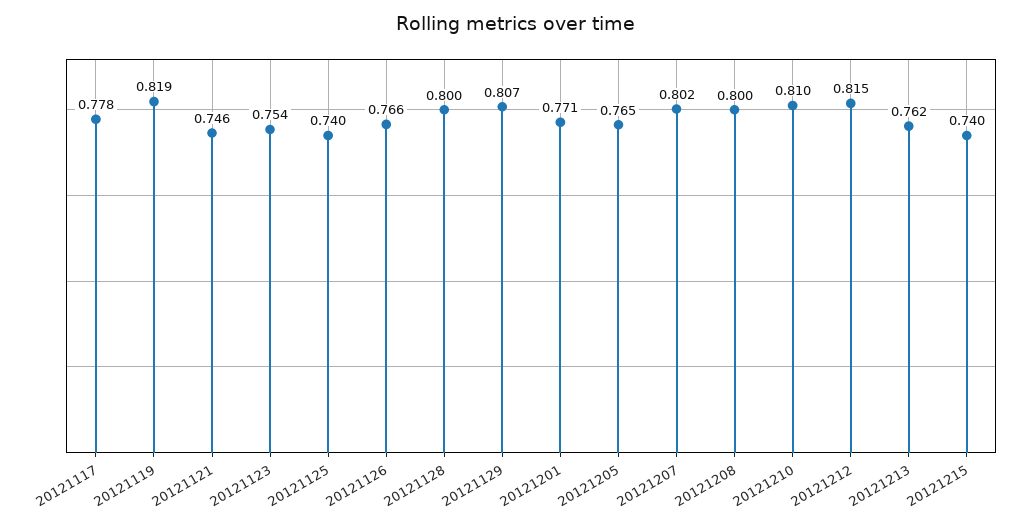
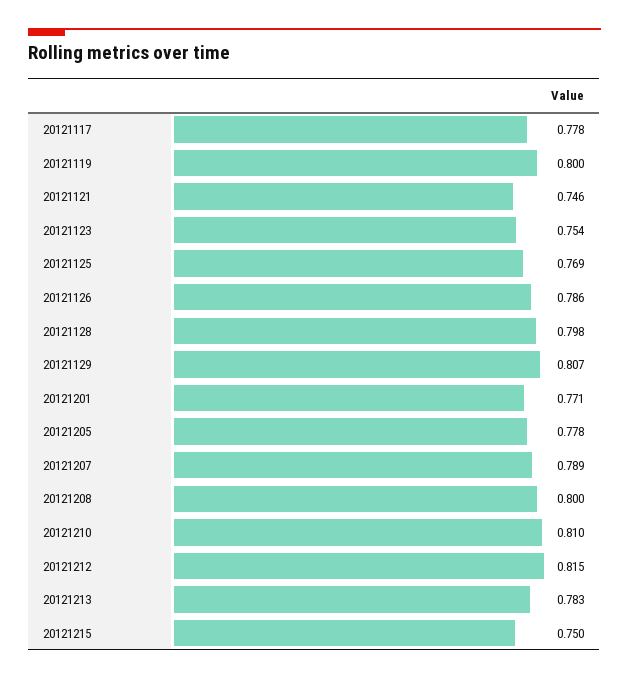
20121119: 0.819 -> 0.8
20121125: 0.74 -> 0.769
20121126: 0.766 -> 0.786
20121128: 0.8 -> 0.798
20121205: 0.765 -> 0.778
20121207: 0.802 -> 0.789
20121213: 0.762 -> 0.783
20121215: 0.74 -> 0.75

